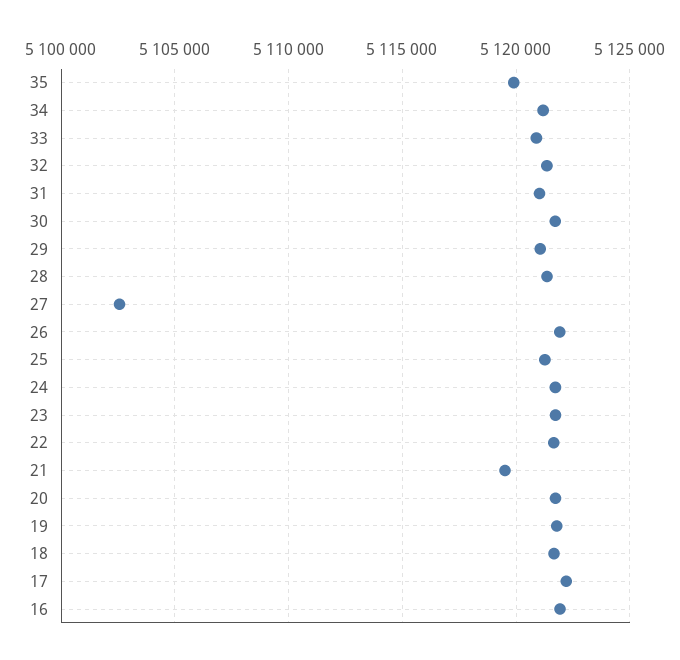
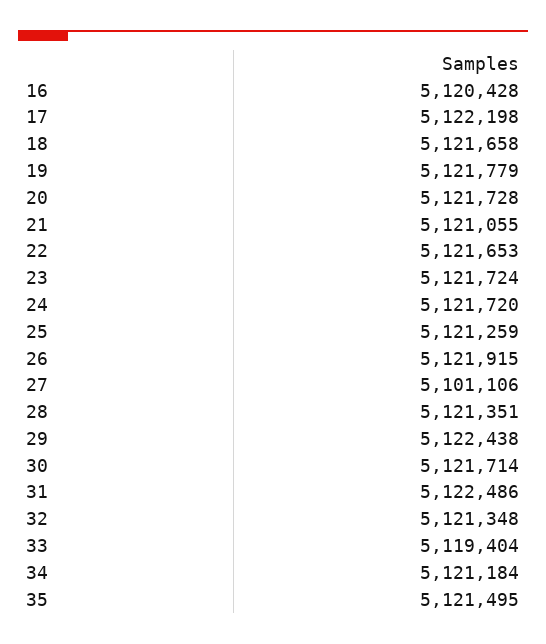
35: 5120000 -> 5121495
33: 5121000 -> 5119404
31: 5121000 -> 5122486
29: 5121000 -> 5122438
27: 5102500 -> 5101106
21: 5119500 -> 5121055
16: 5122000 -> 5120428

